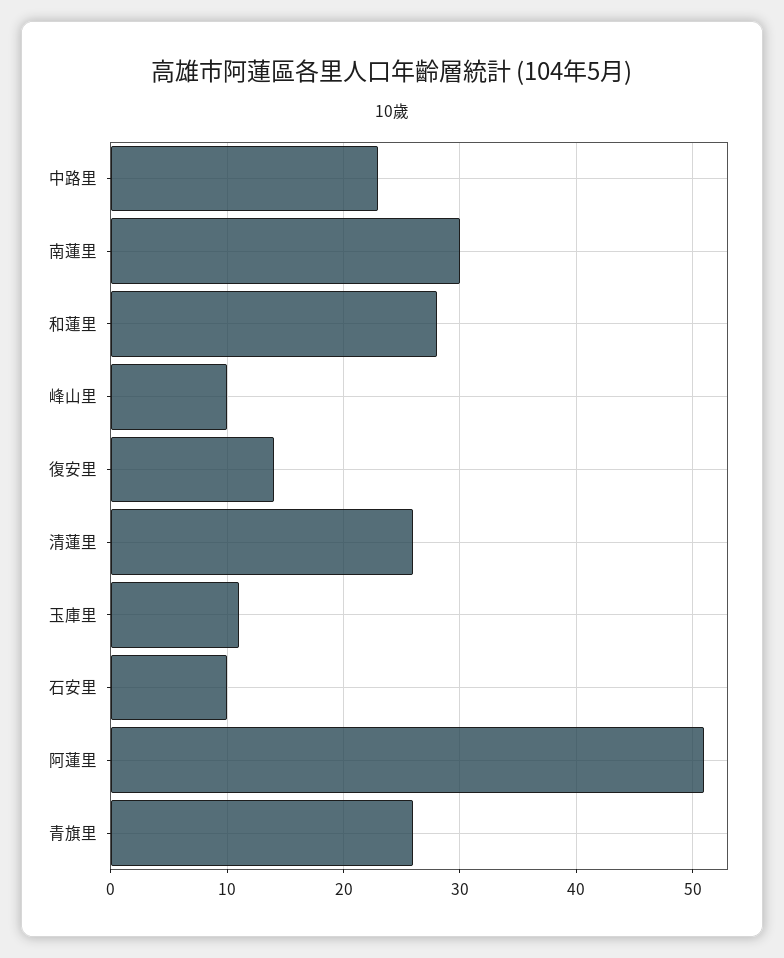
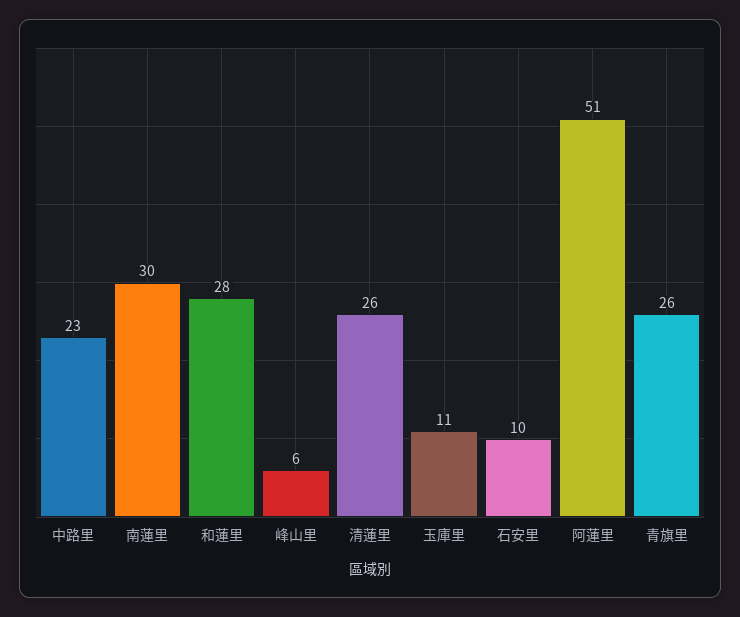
峰山里: 10 -> 6
復安里: 14 -> none

